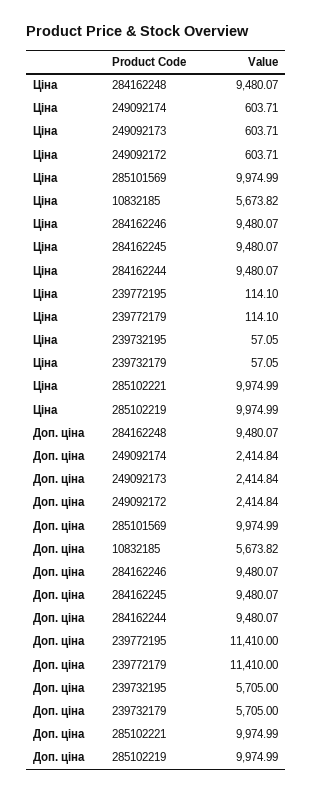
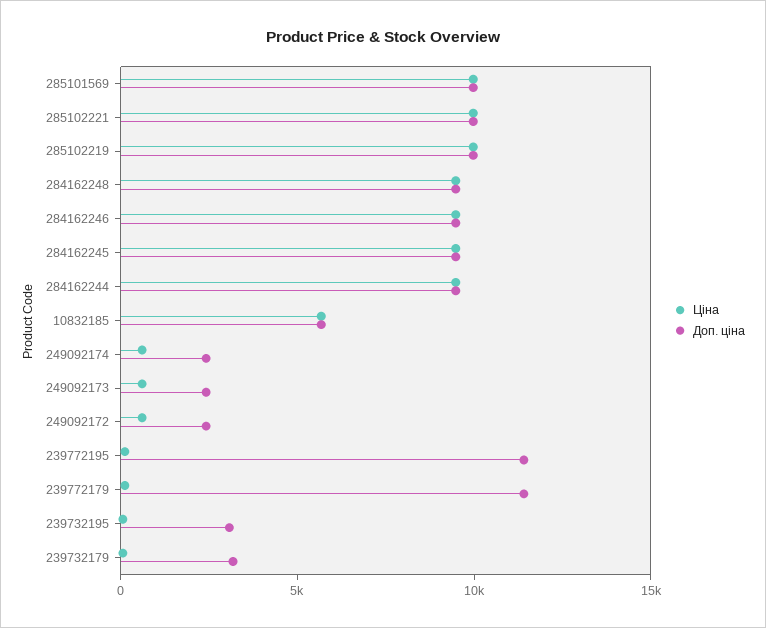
Доп. ціна, 239732195: 5705 -> 3000
Доп. ціна, 239732179: 5705 -> 3000

